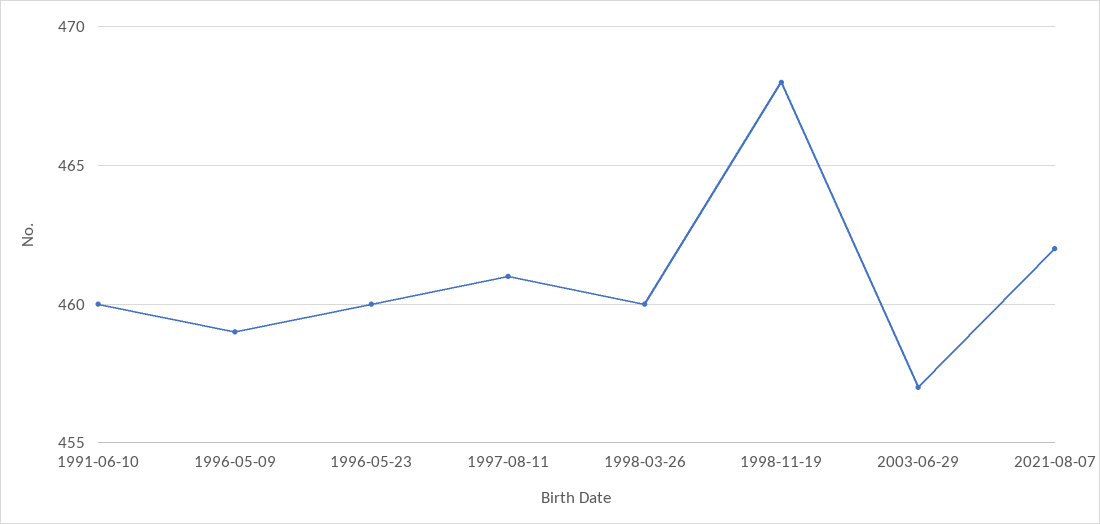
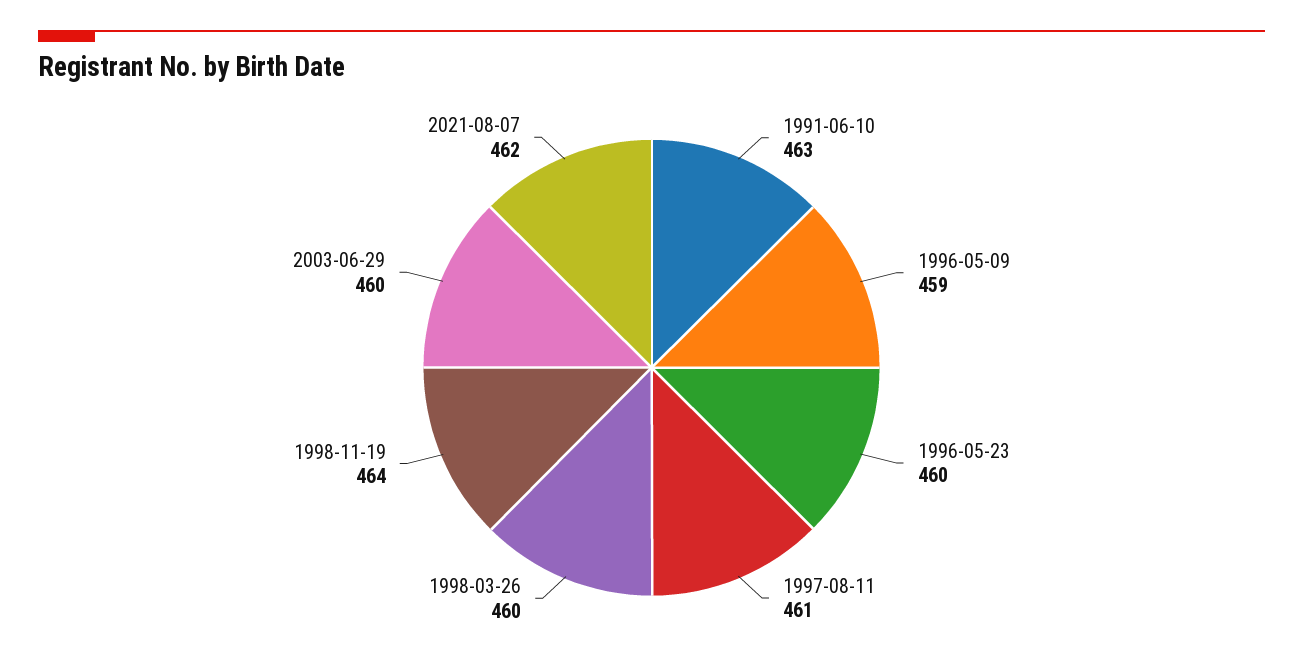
1991-06-10: 460 -> 463
1998-11-19: 468 -> 464
2003-06-29: 457 -> 460

